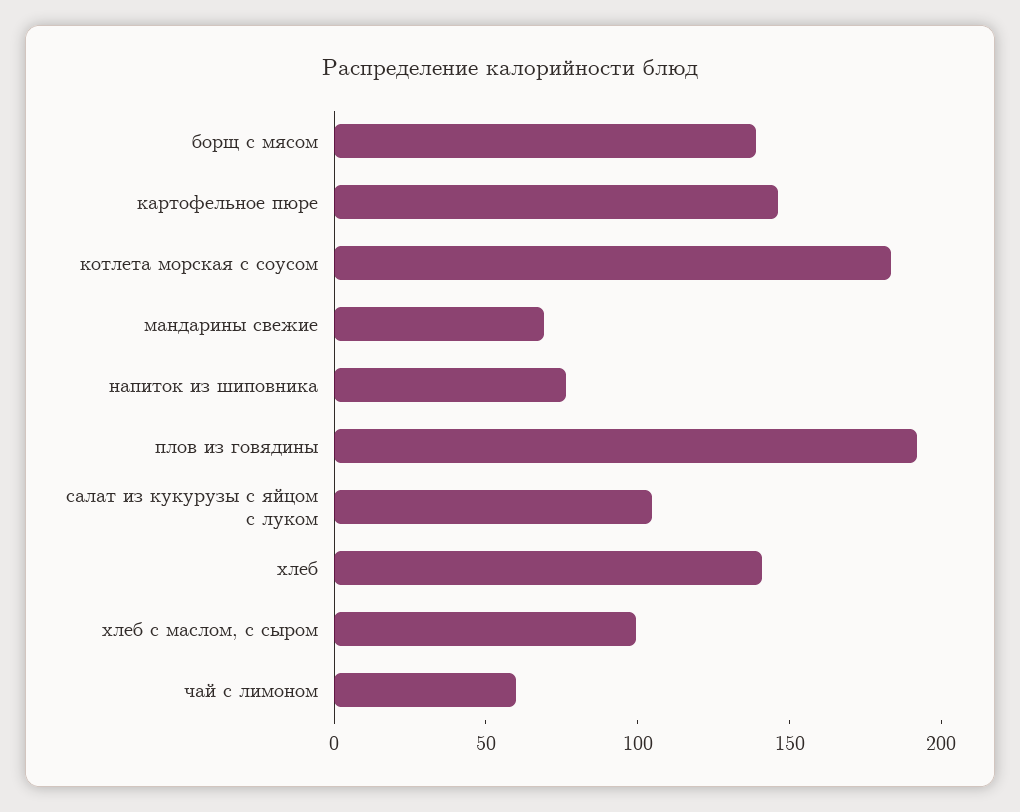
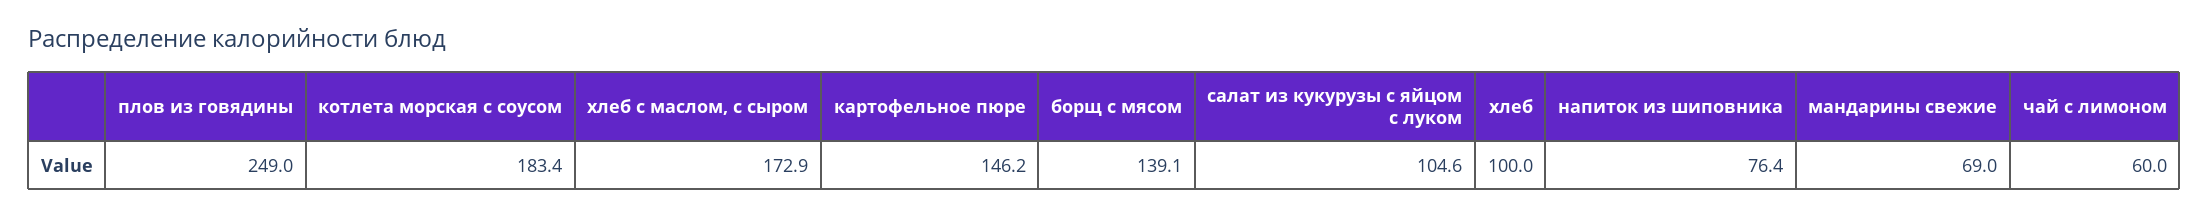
плов из говядины: 190 -> 249
хлеб: 140 -> 100
хлеб с маслом, с сыром: 100 -> 172.9

